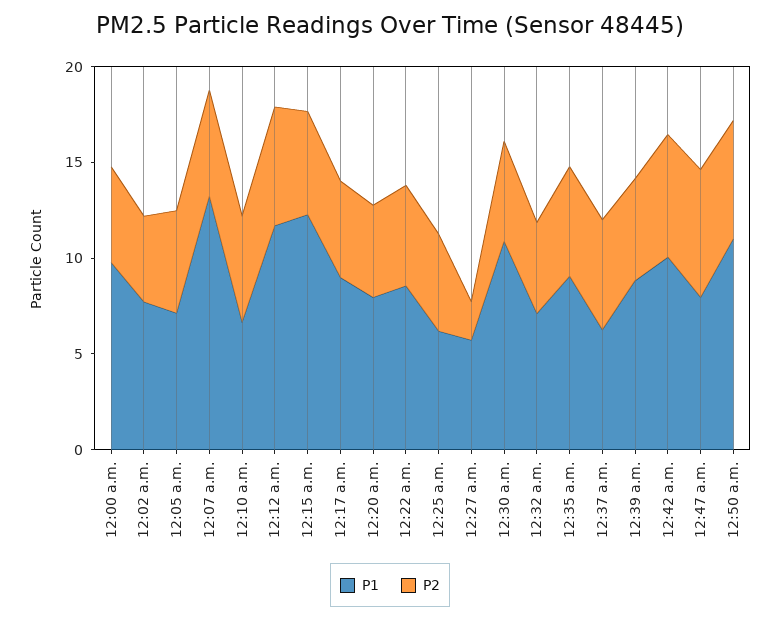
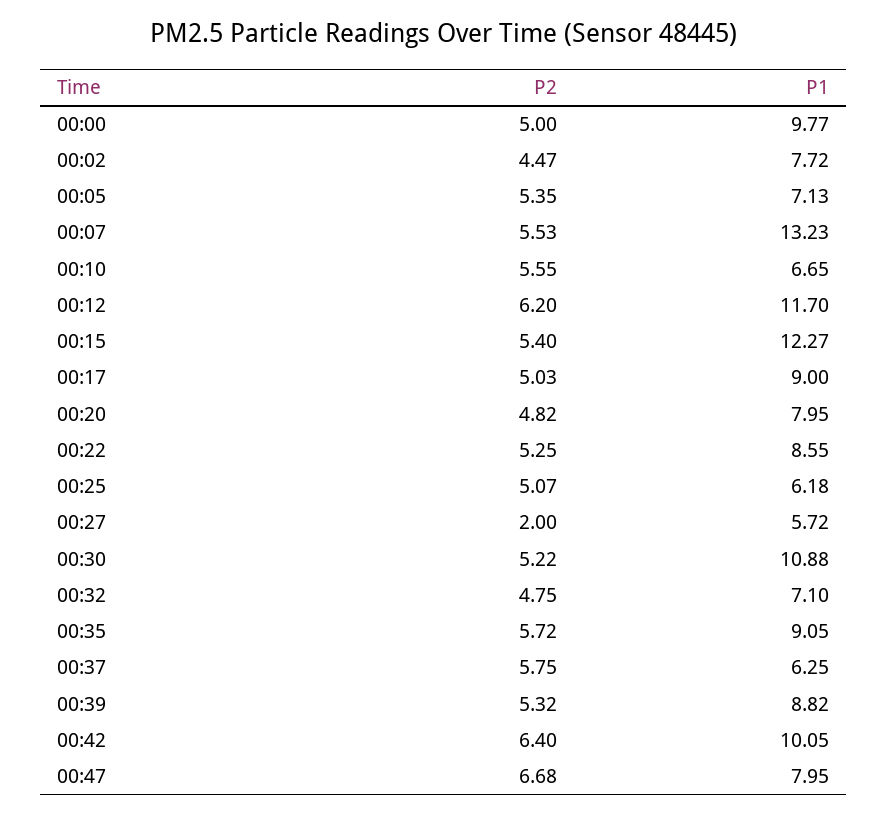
P1, 12:50 a.m.: 11 -> none
P2, 12:50 a.m.: 6 -> none

